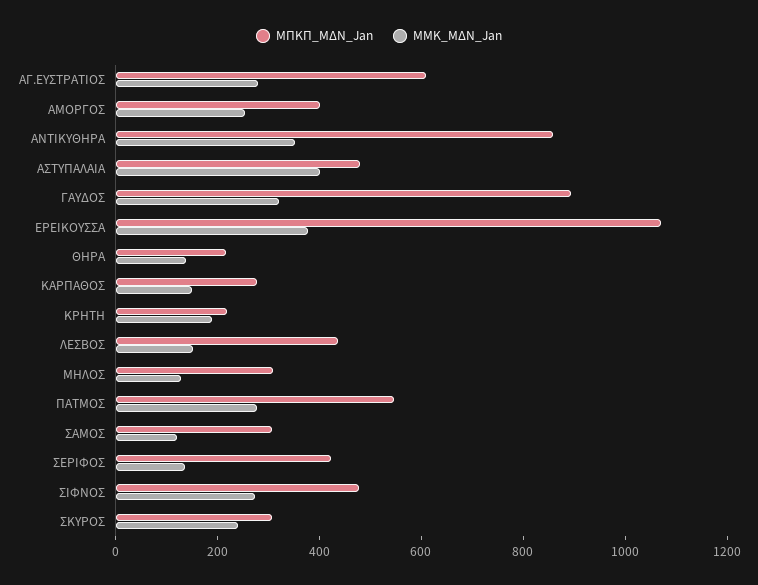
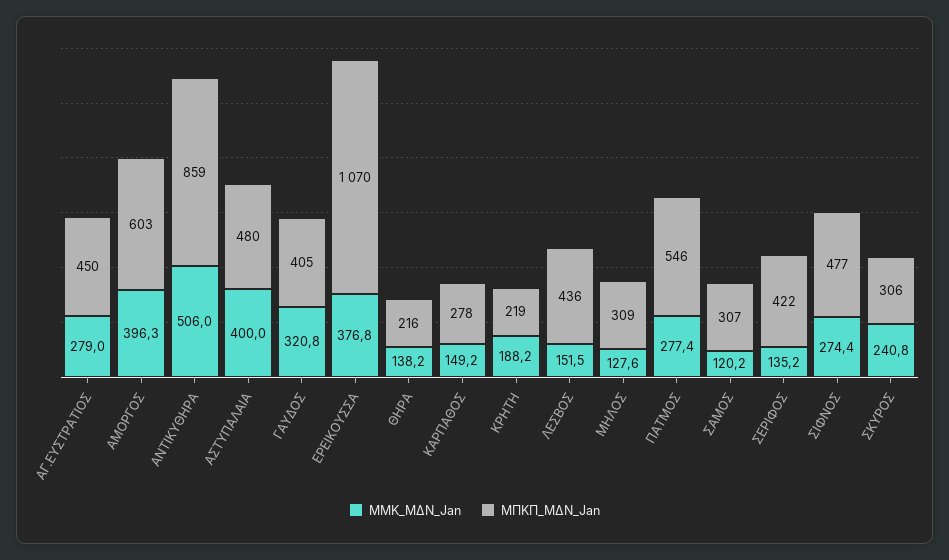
ΜΠΚΠ_ΜΔΝ_Jan, ΑΓ.ΕΥΣΤΡΑΤΙΟΣ: 600 -> 450
ΜΠΚΠ_ΜΔΝ_Jan, ΑΜΟΡΓΟΣ: 400 -> 603
ΜMΚ_ΜΔΝ_Jan, ΑΜΟΡΓΟΣ: 250 -> 396.3
ΜMΚ_ΜΔΝ_Jan, ΑΝΤΙΚΥΘΗΡΑ: 350 -> 506
ΜΠΚΠ_ΜΔΝ_Jan, ΓΑΥΔΟΣ: 900 -> 405

